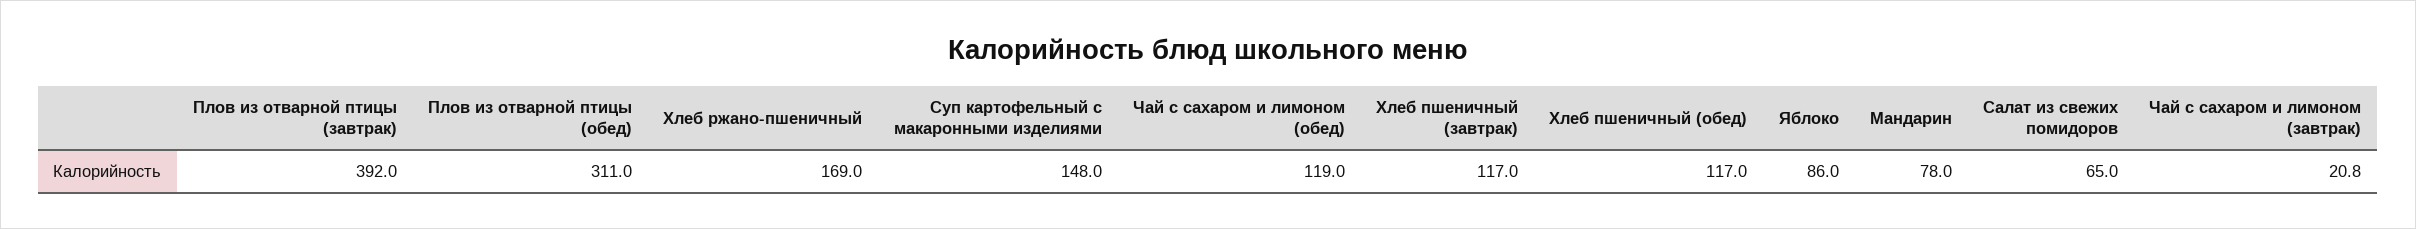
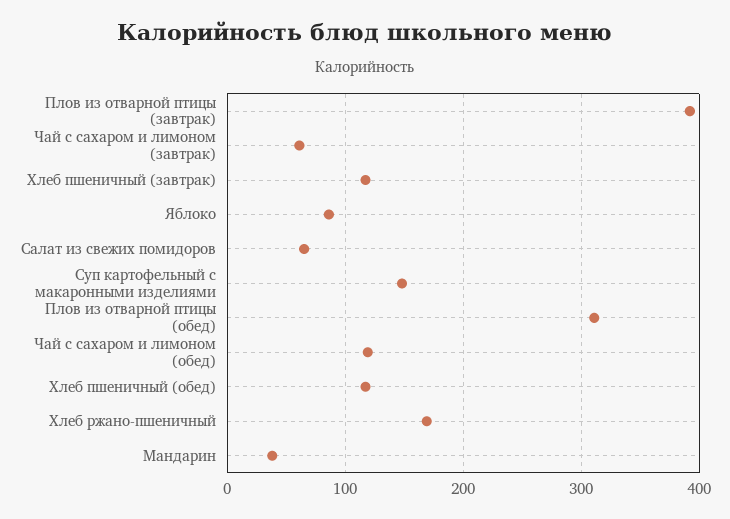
Мандарин: 78 -> 40
Чай с сахаром и лимоном (завтрак): 20.8 -> 60

